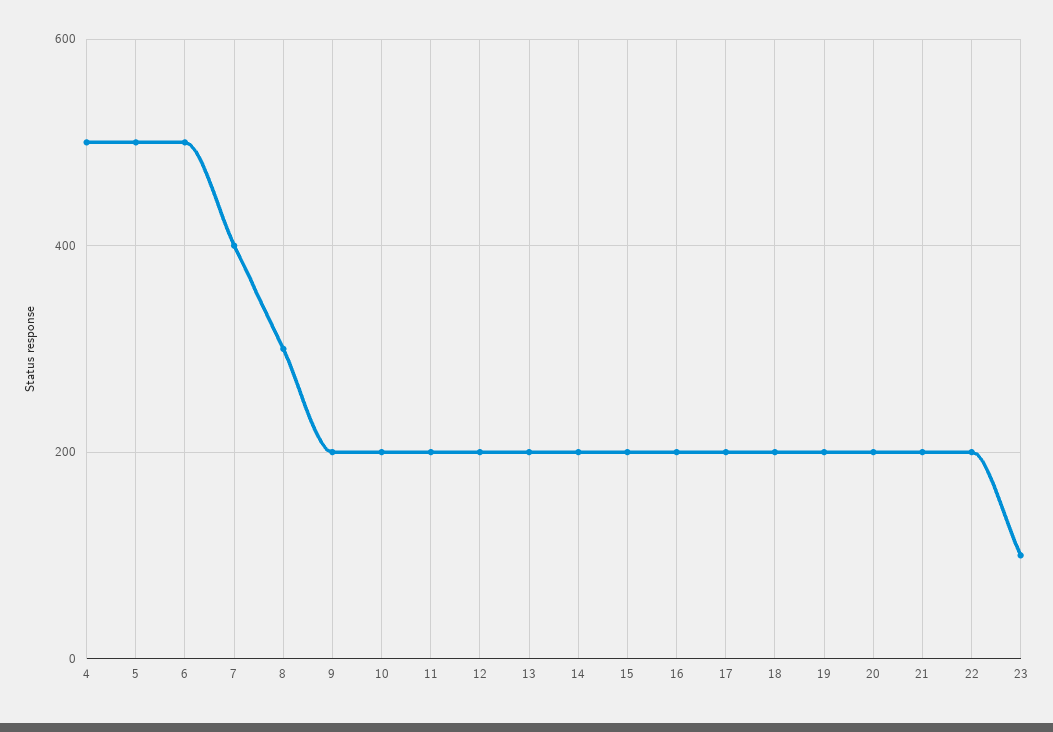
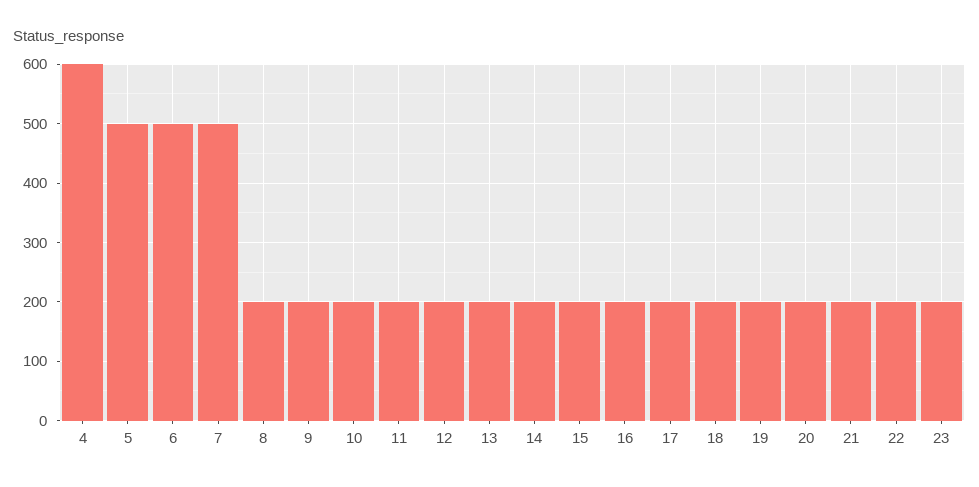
4: 500 -> 600
7: 400 -> 500
8: 300 -> 200
23: 100 -> 200

